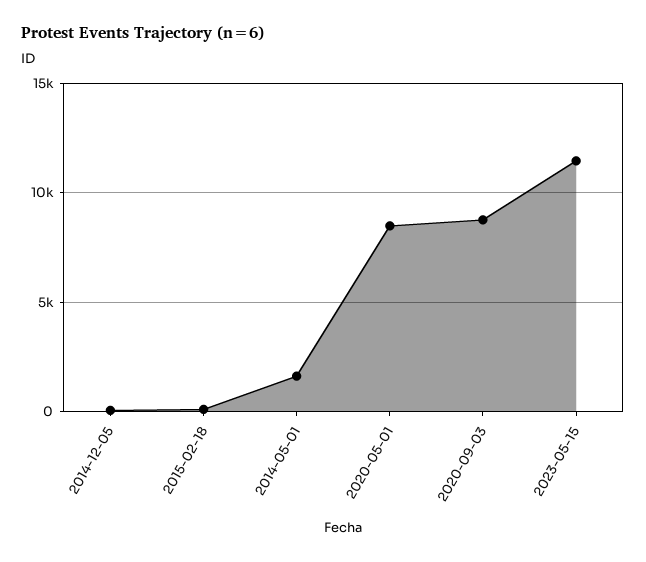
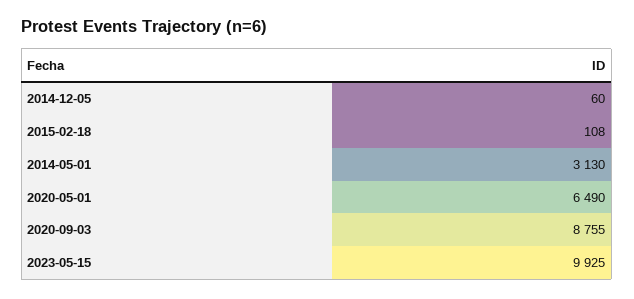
2014-05-01: 1500 -> 3130
2020-05-01: 8500 -> 6490
2023-05-15: 11500 -> 9925

